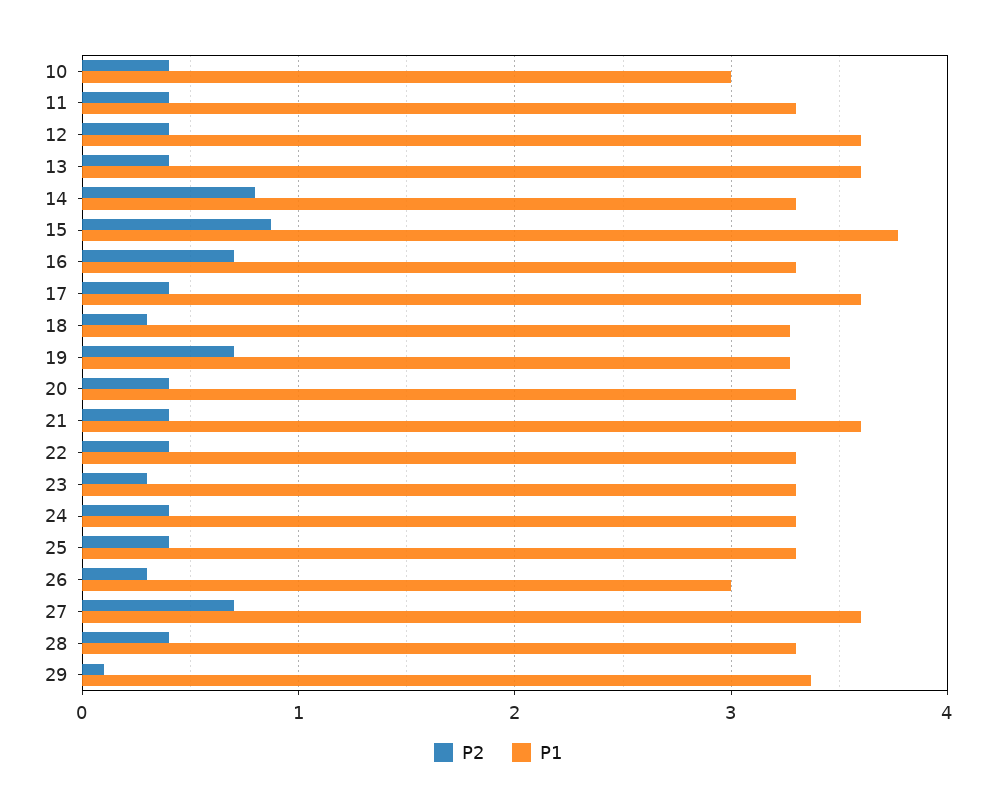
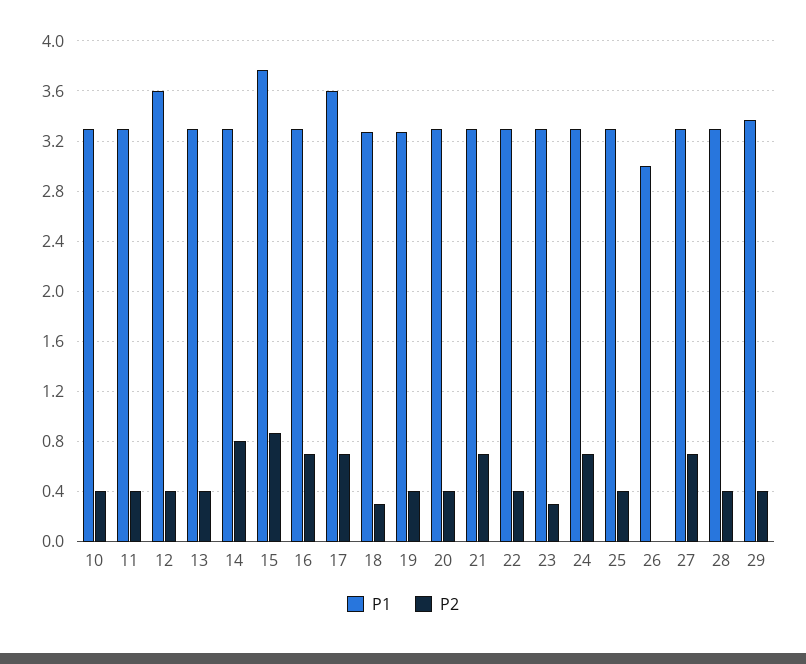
P1, 10: 3 -> 3.3
P1, 13: 3.6 -> 3.3
P2, 17: 0.4 -> 0.7
P2, 19: 0.7 -> 0.4
P2, 21: 0.4 -> 0.7
P1, 21: 3.6 -> 3.3
P2, 24: 0.4 -> 0.7
P2, 26: 0.3 -> 0
P1, 27: 3.6 -> 3.3
P2, 29: 0.1 -> 0.4

